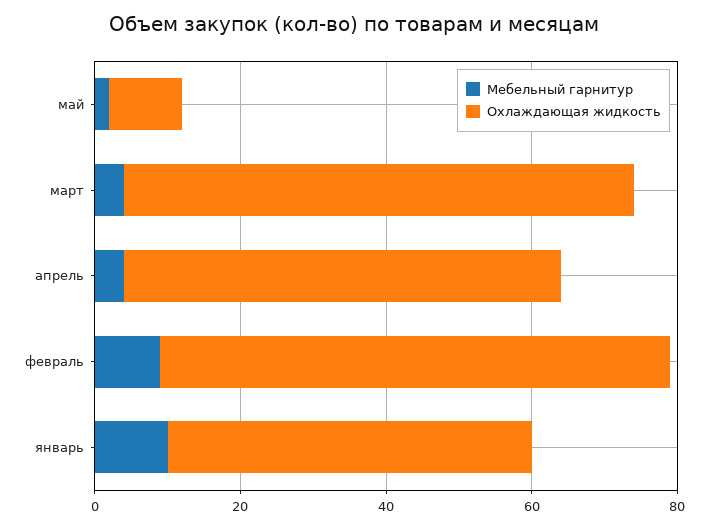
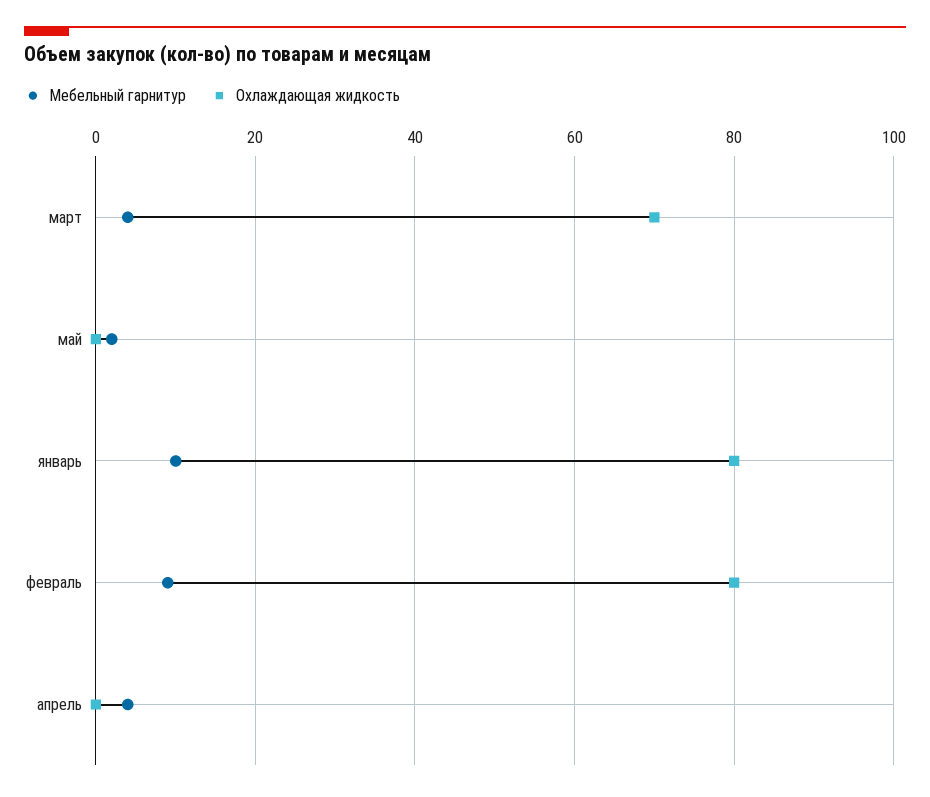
Охлаждающая жидкость, май: 10 -> 0
Охлаждающая жидкость, апрель: 60 -> 0
Охлаждающая жидкость, февраль: 70 -> 80
Охлаждающая жидкость, январь: 50 -> 80

